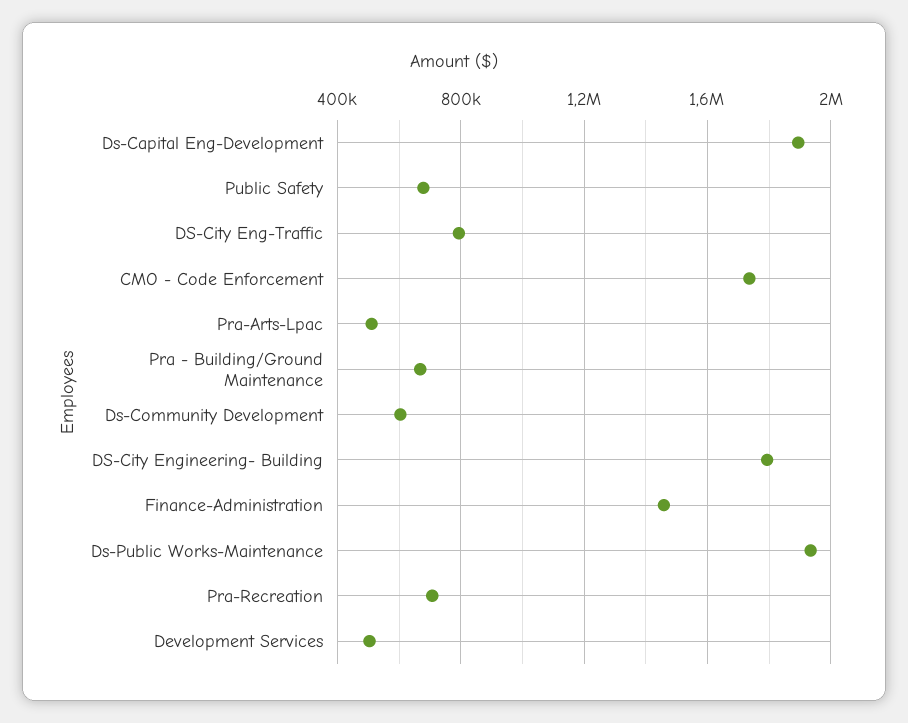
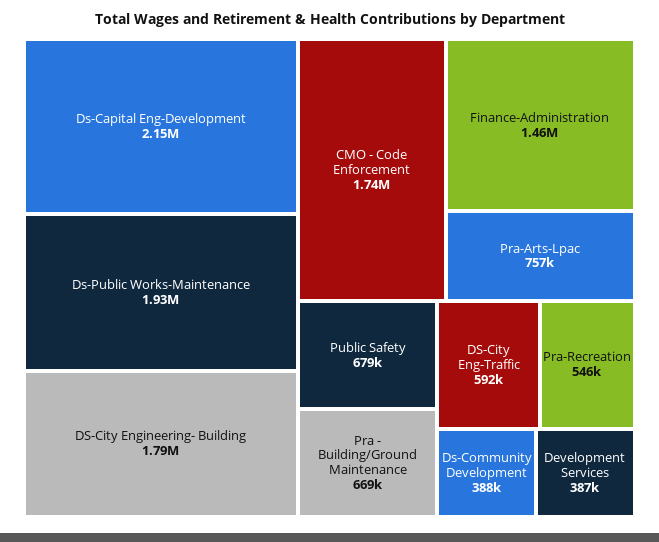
Ds-Capital Eng-Development: 1900000 -> 2150000
DS-City Eng-Traffic: 800000 -> 592000
Pra-Arts-Lpac: 500000 -> 757000
Ds-Community Development: 600000 -> 388000
Pra-Recreation: 700000 -> 546000
Development Services: 500000 -> 387000

